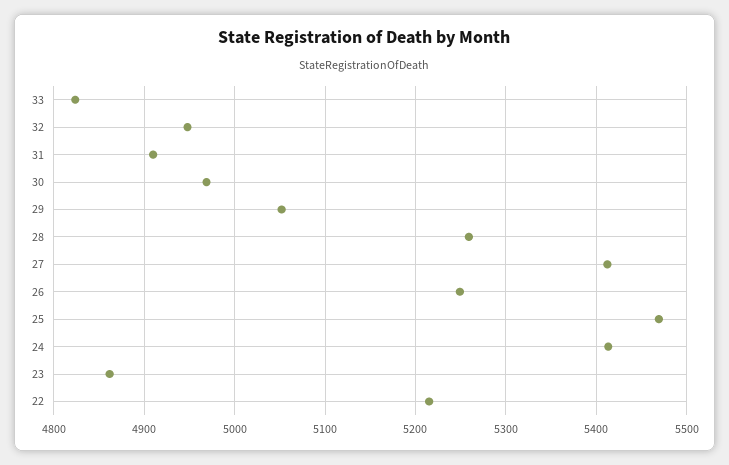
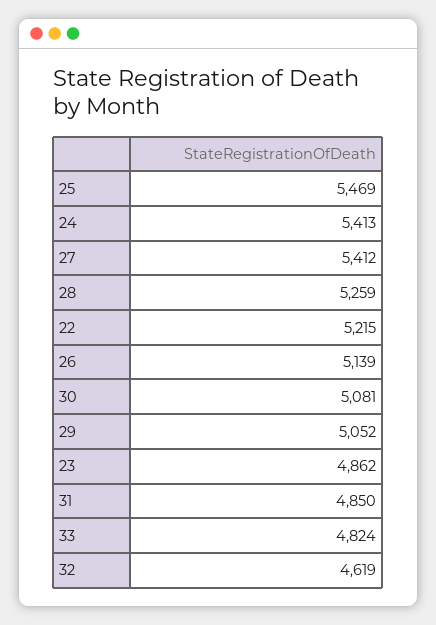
32: 4950 -> 4619
31: 4910 -> 4850
30: 4970 -> 5081
26: 5250 -> 5139

